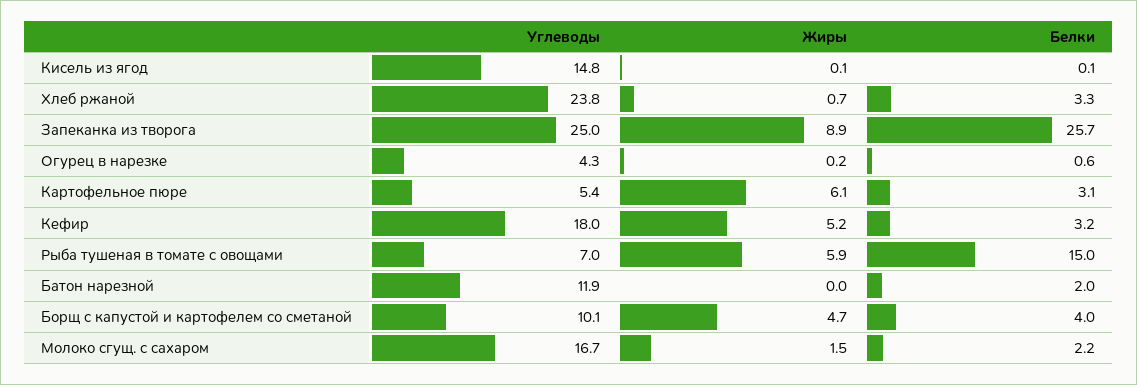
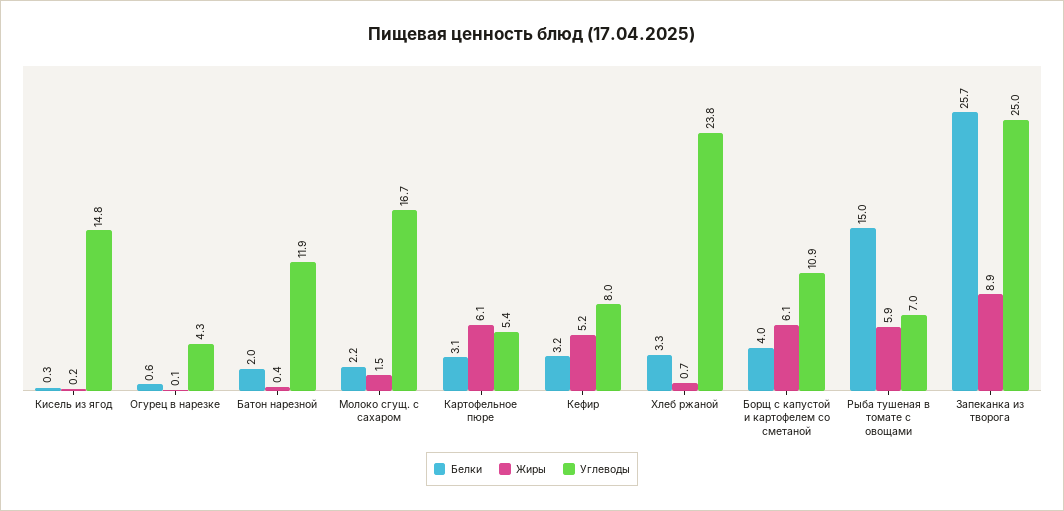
Жиры, Кисель из ягод: 0.1 -> 0.2
Белки, Кисель из ягод: 0.1 -> 0.3
Жиры, Огурец в нарезке: 0.2 -> 0.1
Углеводы, Кефир: 18 -> 8
Жиры, Батон нарезной: 0 -> 0.4
Углеводы, Борщ с капустой и картофелем со сметаной: 10.1 -> 10.9
Жиры, Борщ с капустой и картофелем со сметаной: 4.7 -> 6.1

